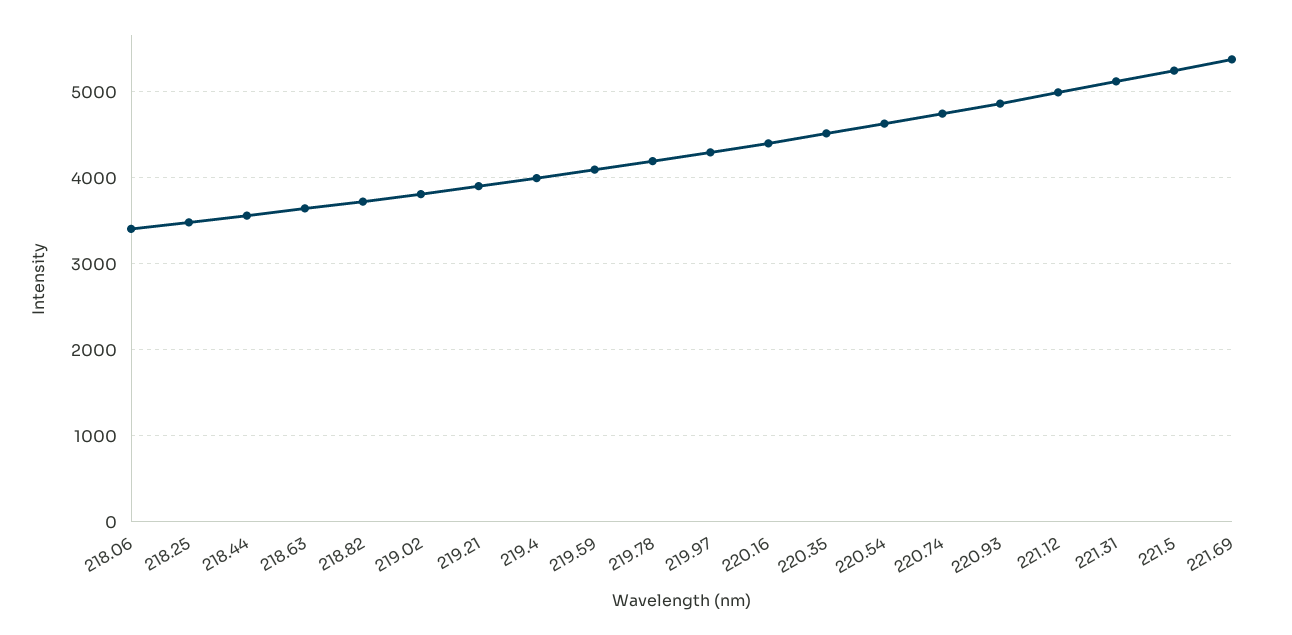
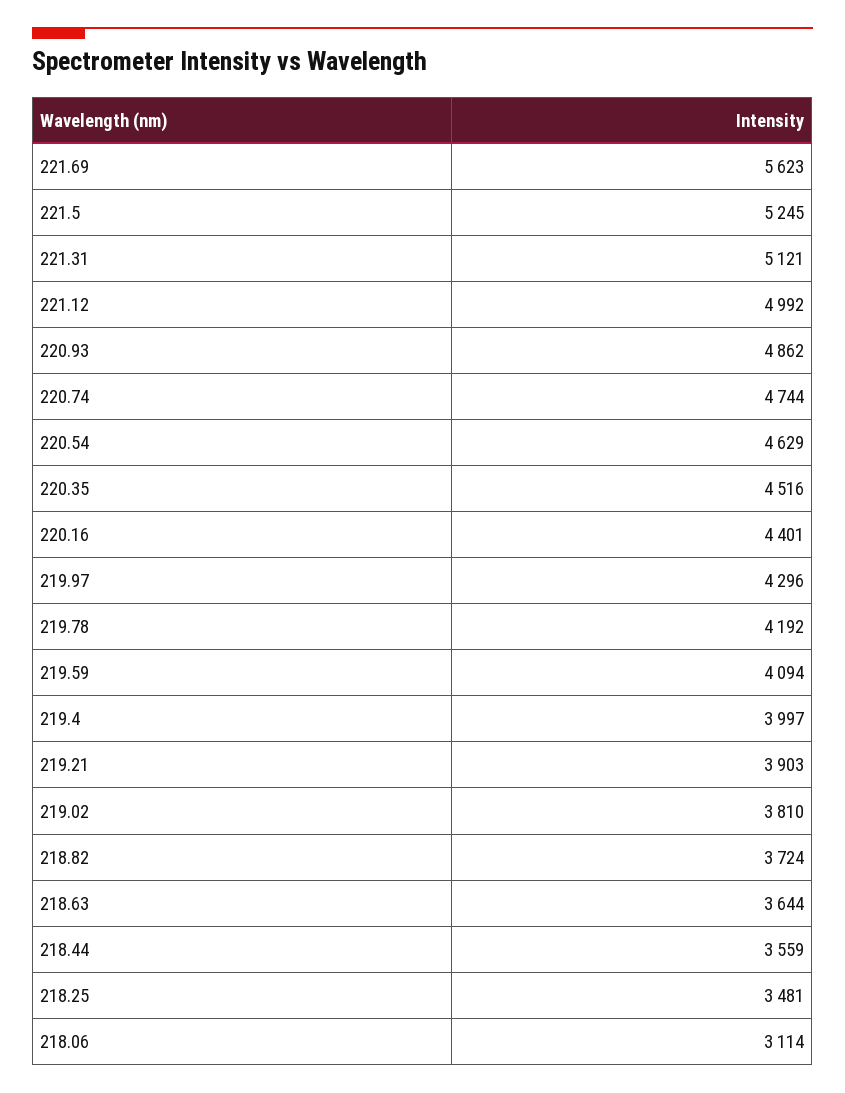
218.06: 3400 -> 3114
221.69: 5400 -> 5623

